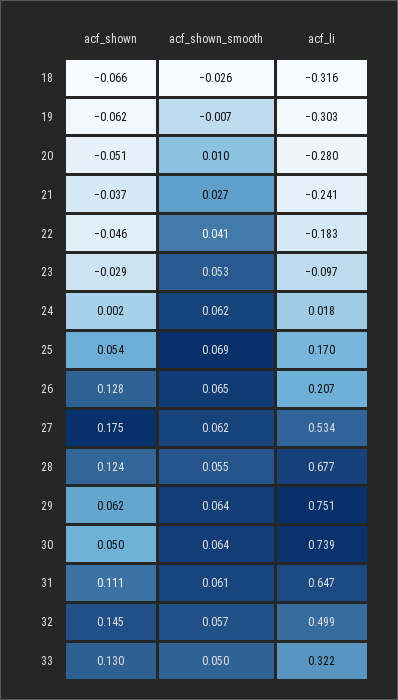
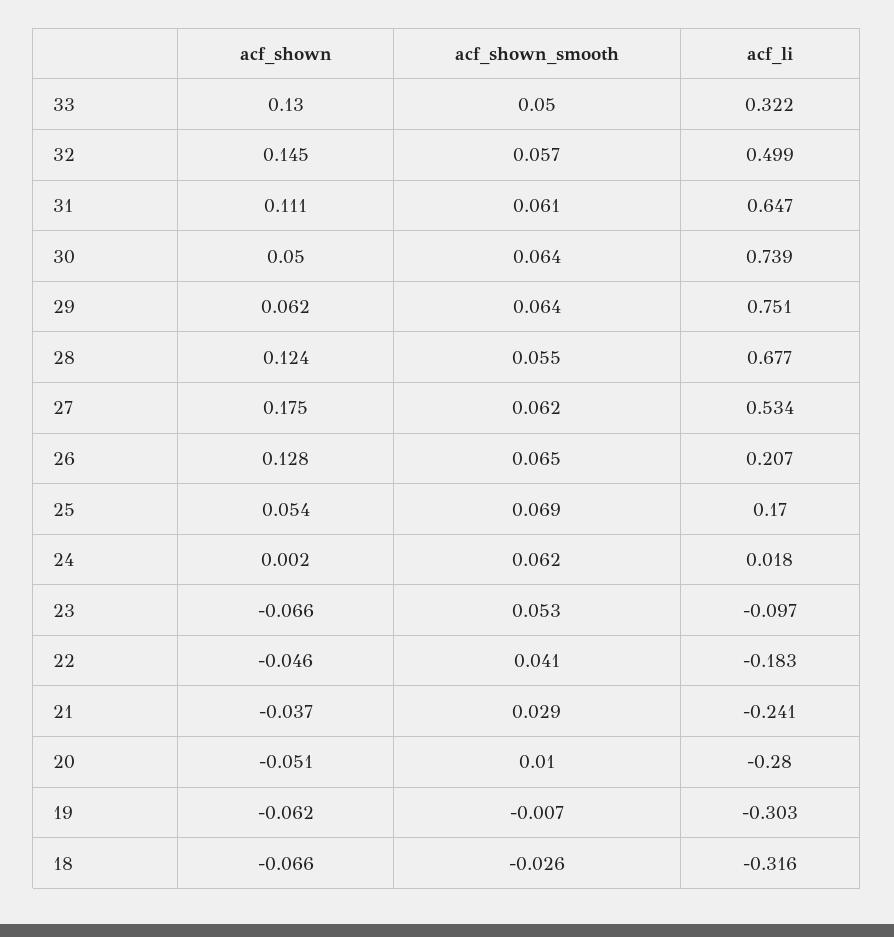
acf_shown_smooth, 21: 0.027 -> 0.029
acf_shown, 23: -0.029 -> -0.066

